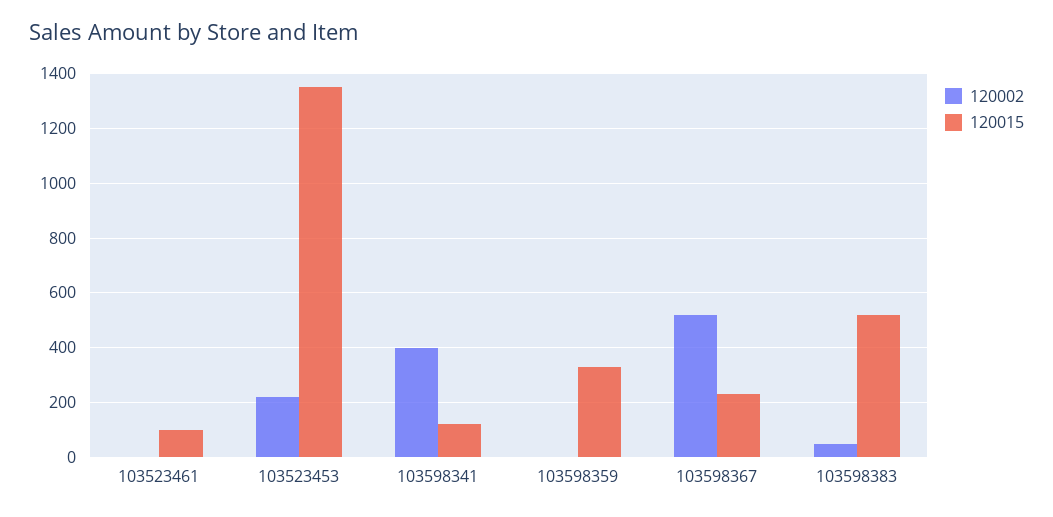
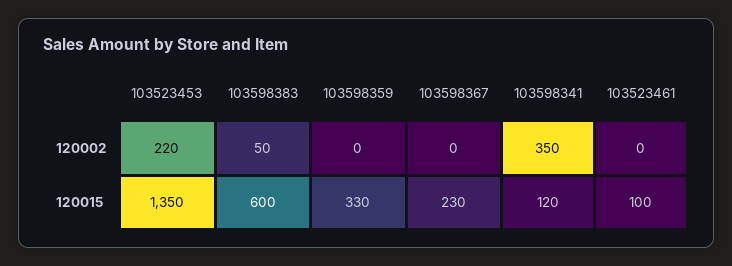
120002, 103598341: 400 -> 350
120002, 103598367: 525 -> 0
120015, 103598383: 525 -> 600

